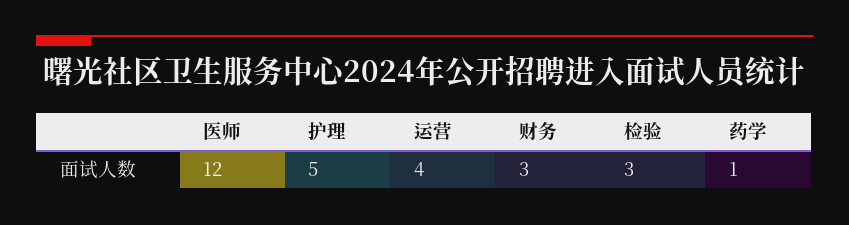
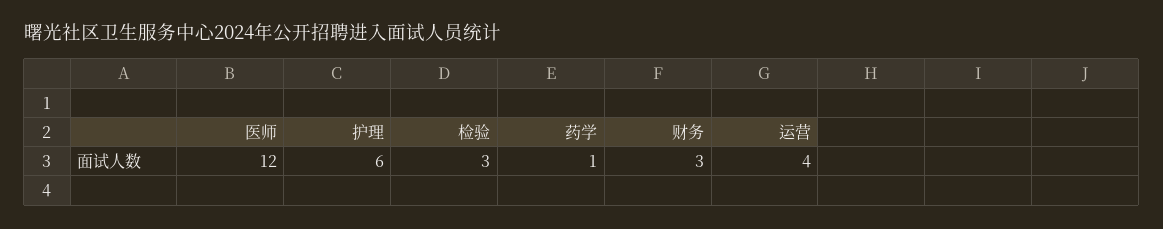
护理: 5 -> 6

